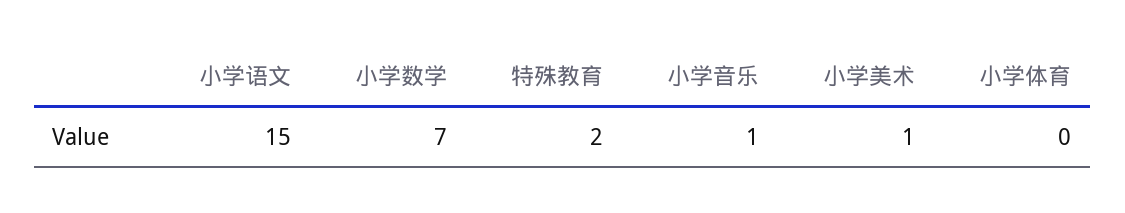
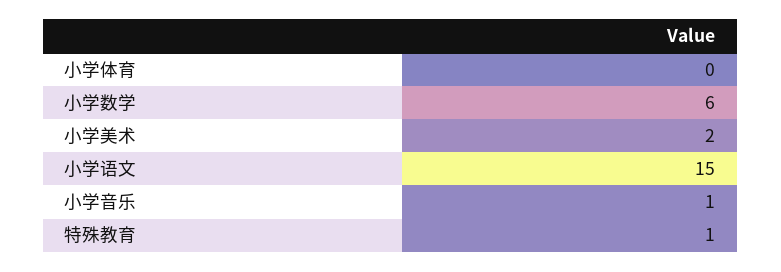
小学数学: 7 -> 6
特殊教育: 2 -> 1
小学美术: 1 -> 2

